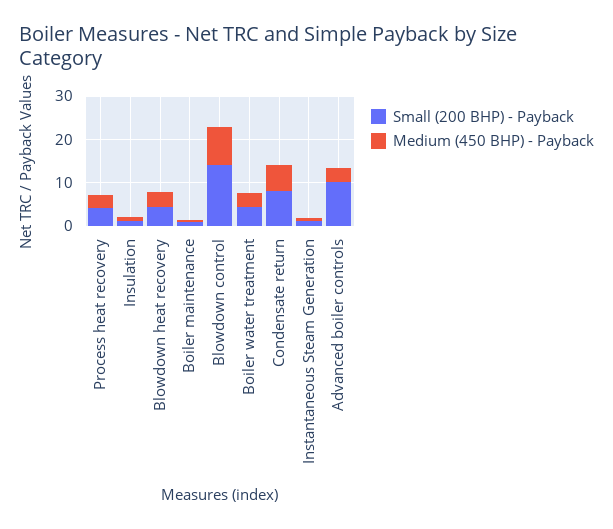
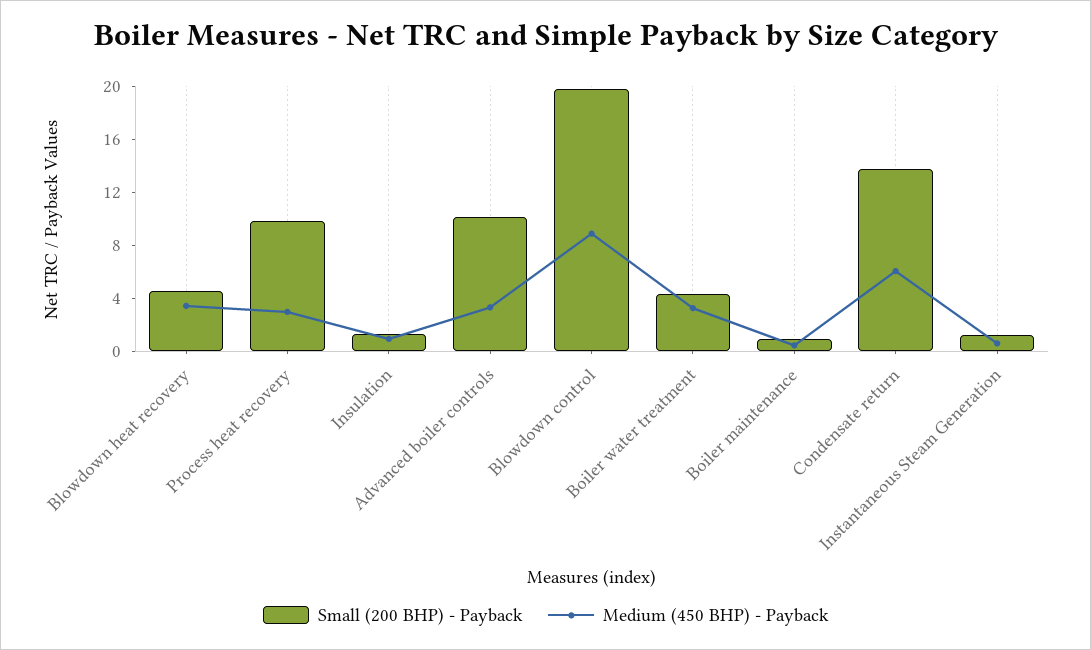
Small (200 BHP) - Payback, Process heat recovery: 4 -> 10
Small (200 BHP) - Payback, Blowdown control: 14 -> 20
Small (200 BHP) - Payback, Condensate return: 8 -> 14

